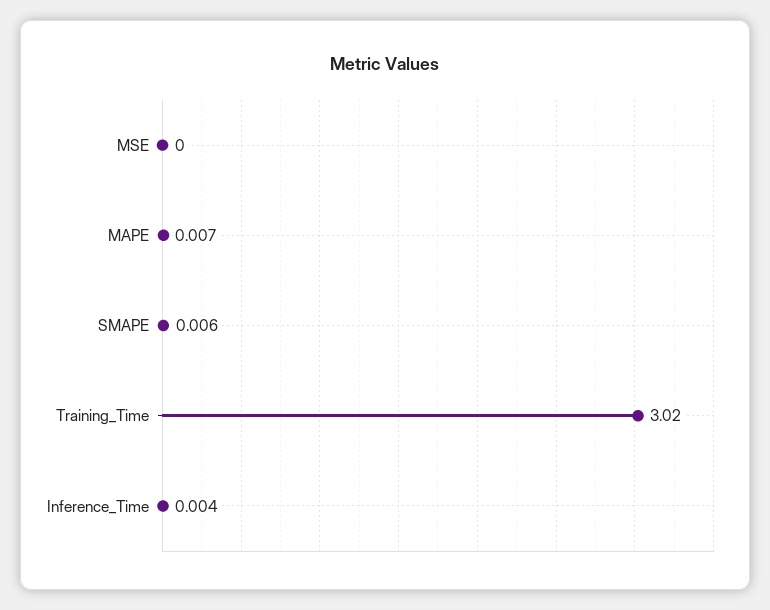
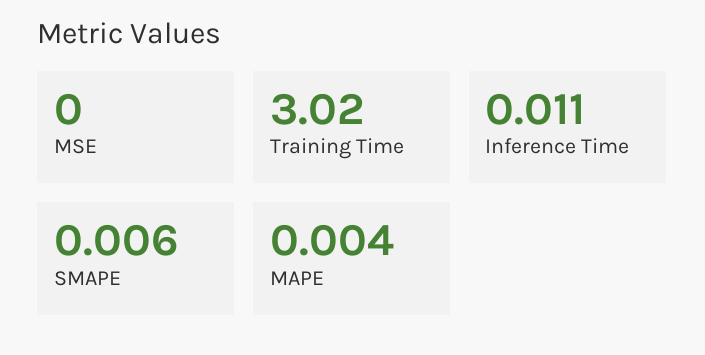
MAPE: 0.007 -> 0.004
Inference_Time: 0.004 -> 0.011

